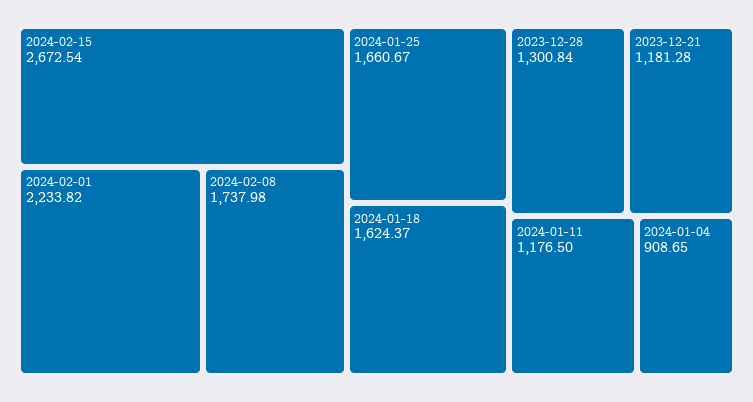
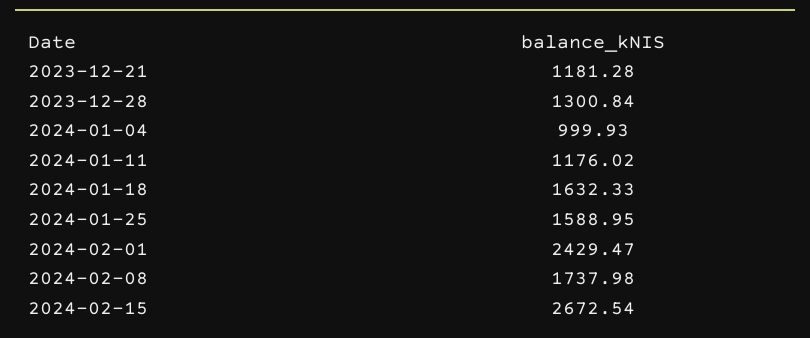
2024-02-01: 2233.82 -> 2429.47
2024-01-25: 1660.67 -> 1588.95
2024-01-18: 1624.37 -> 1632.33
2024-01-11: 1176.5 -> 1176.02
2024-01-04: 908.65 -> 999.93

